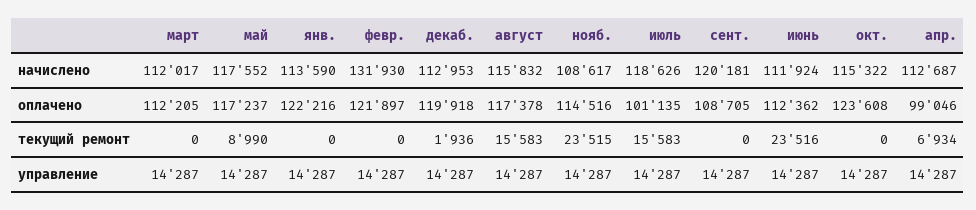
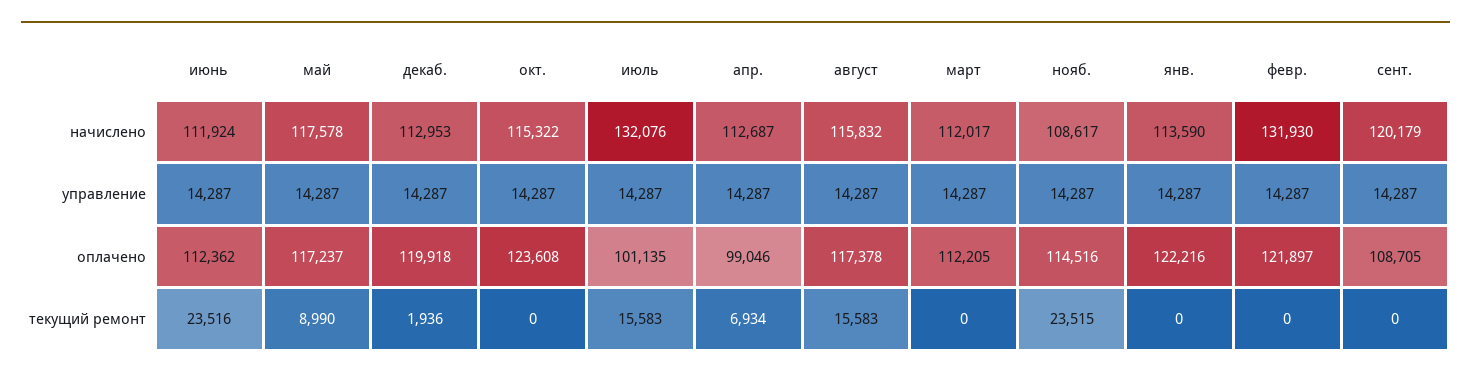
май, начислено: 117552 -> 117578
июль, начислено: 118626 -> 132076
сент., начислено: 120181 -> 120179

